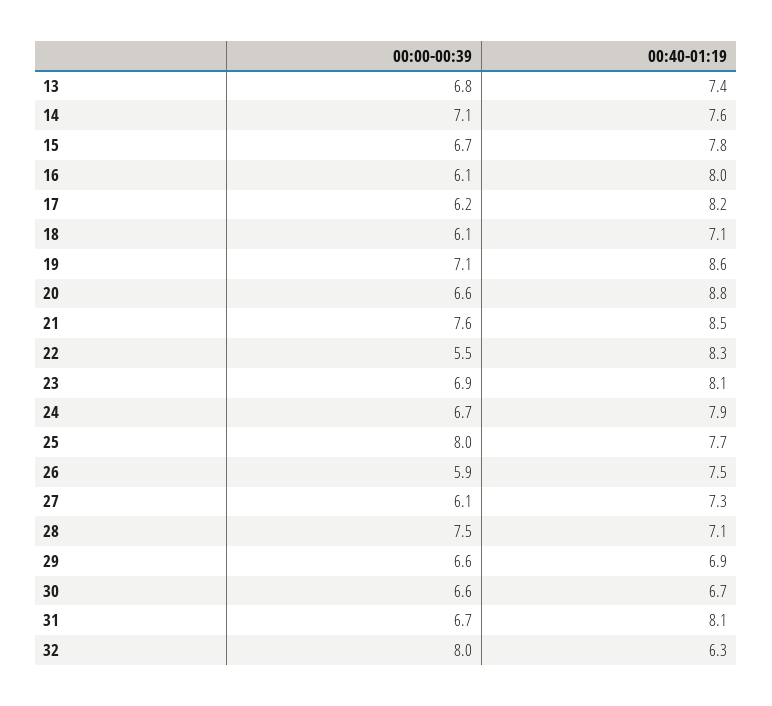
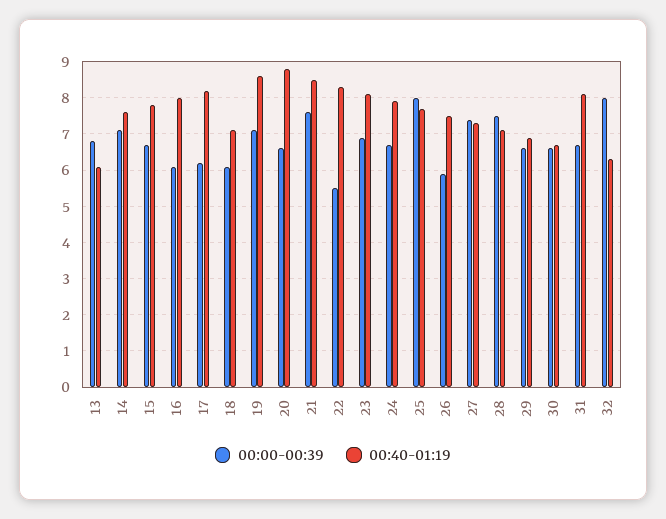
00:40-01:19, 13: 7.4 -> 6
00:00-00:39, 27: 6.1 -> 7.5

